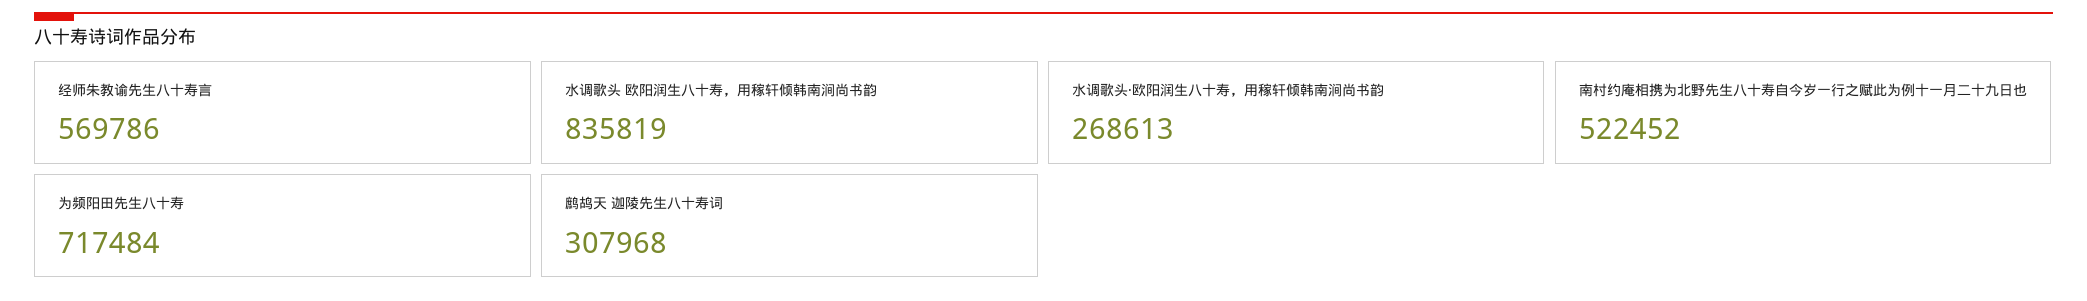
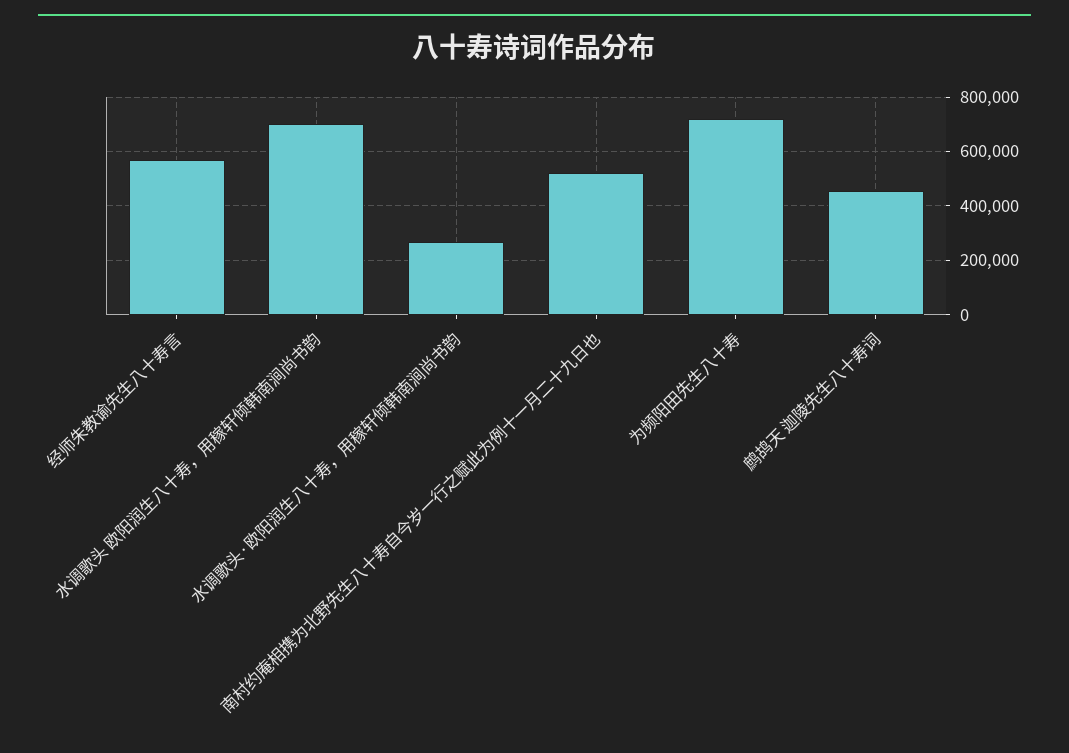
水调歌头 欧阳润生八十寿，用稼轩倾韩南涧尚书韵: 835819 -> 700000
鹧鸪天 迦陵先生八十寿词: 307968 -> 450000

